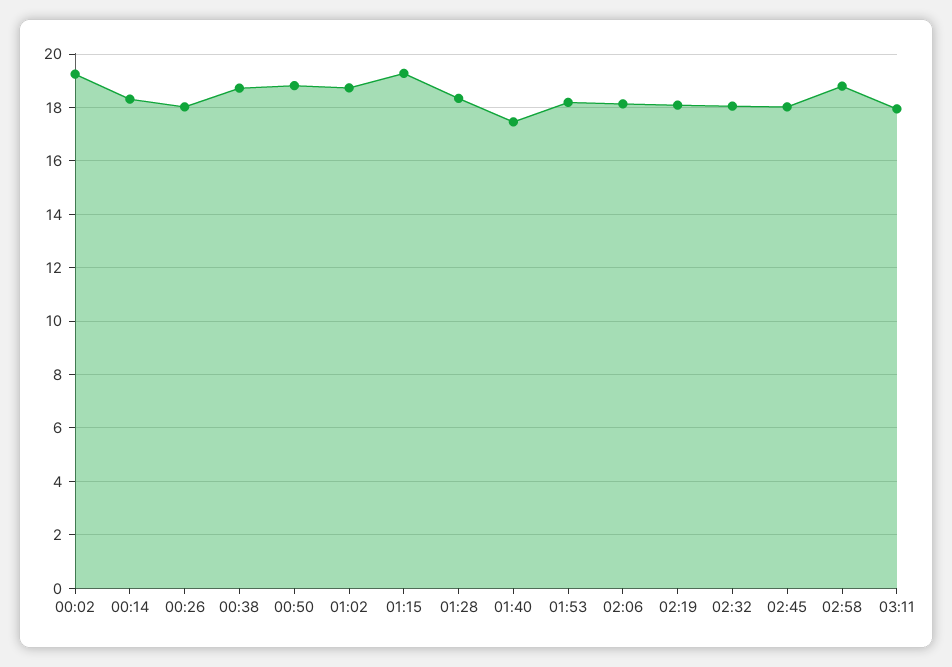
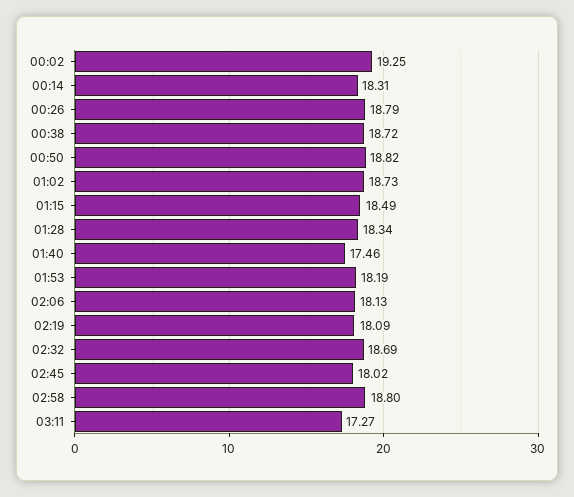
00:26: 18 -> 18.79
01:15: 19.25 -> 18.49
02:32: 18 -> 18.69
03:11: 18 -> 17.27

